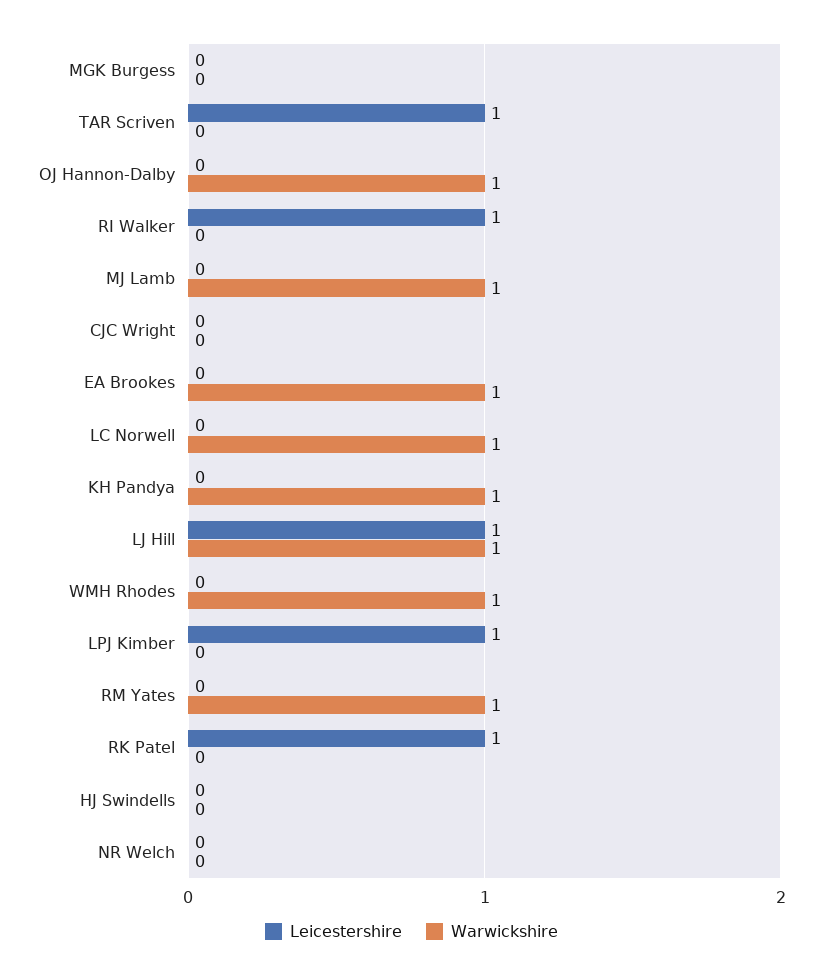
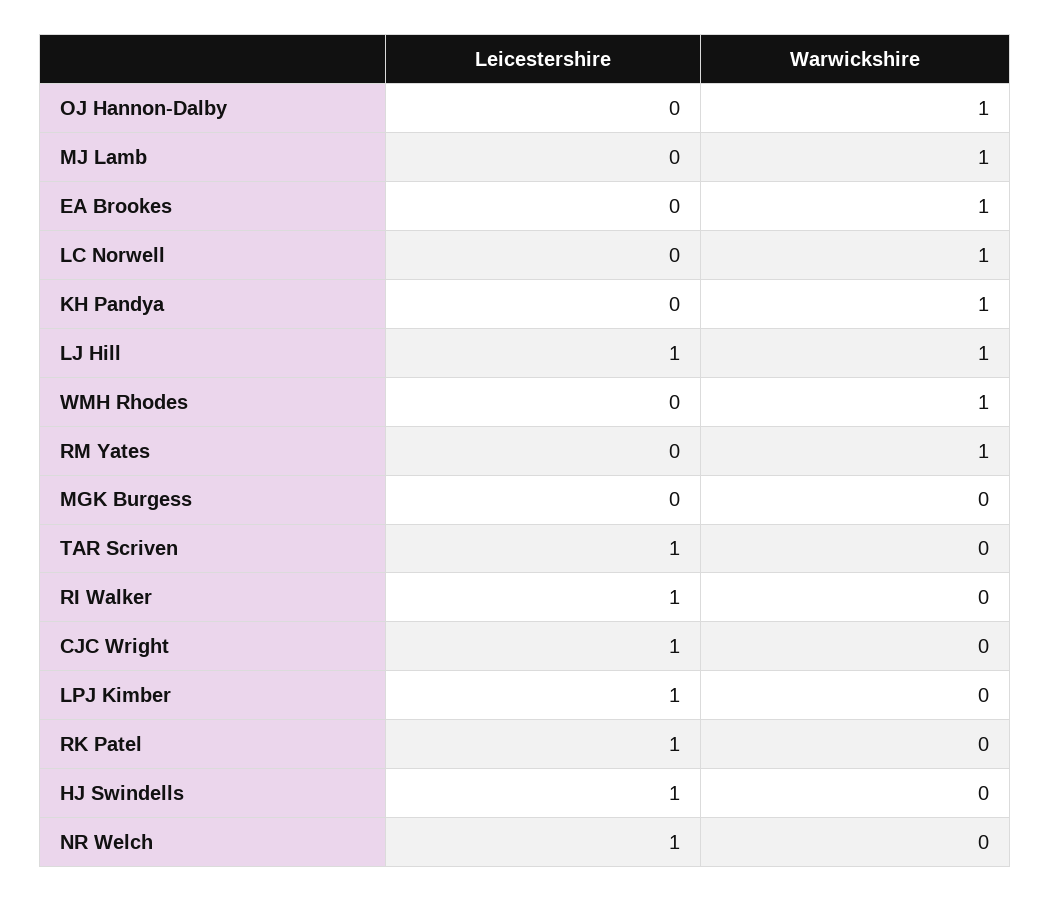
Leicestershire, CJC Wright: 0 -> 1
Leicestershire, HJ Swindells: 0 -> 1
Leicestershire, NR Welch: 0 -> 1

